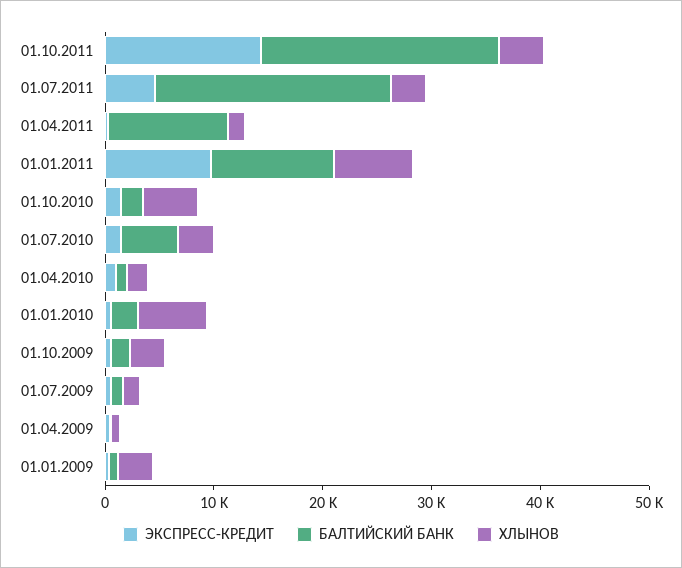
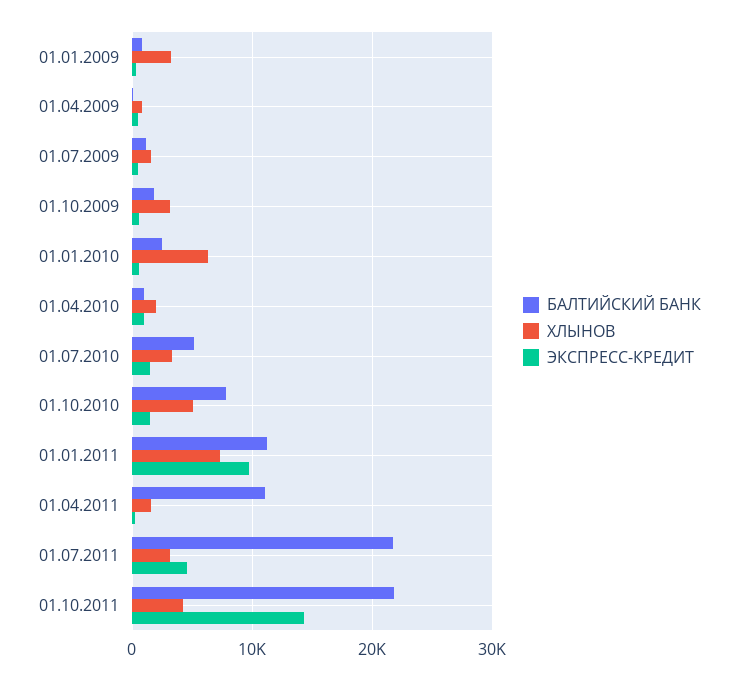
БАЛТИЙСКИЙ БАНК, 01.10.2010: 2000 -> 8000

